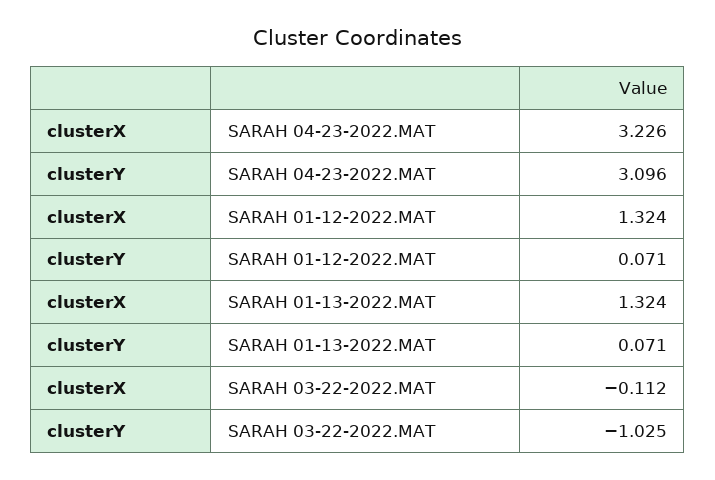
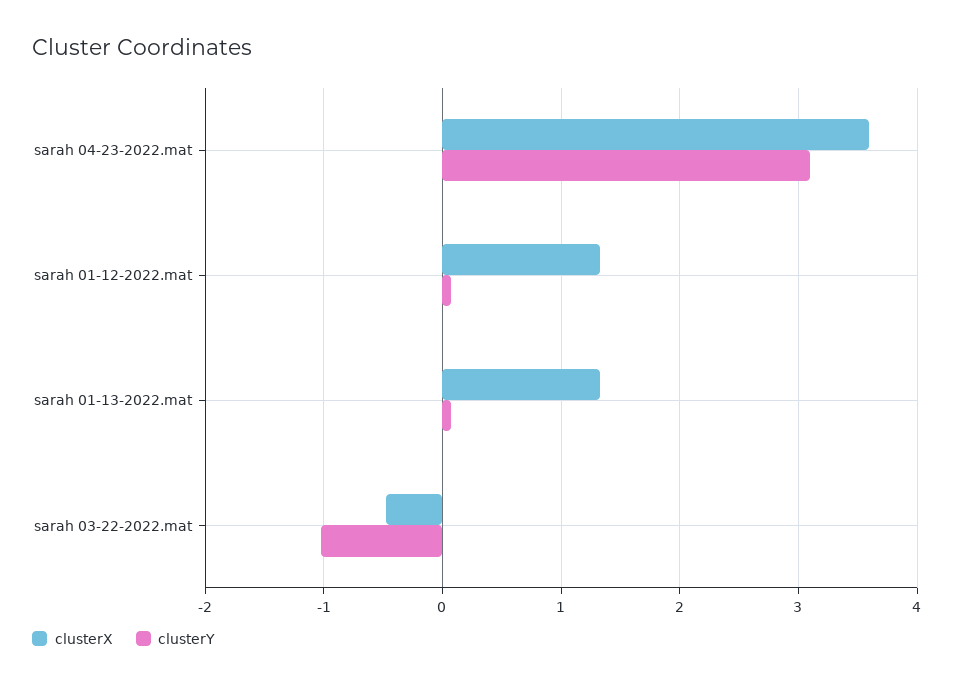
clusterX, SARAH 04-23-2022.MAT: 3.226 -> 3.6
clusterX, SARAH 03-22-2022.MAT: -0.112 -> -0.5

